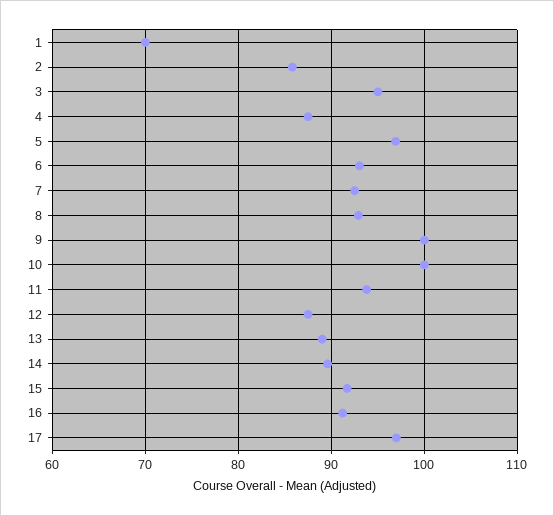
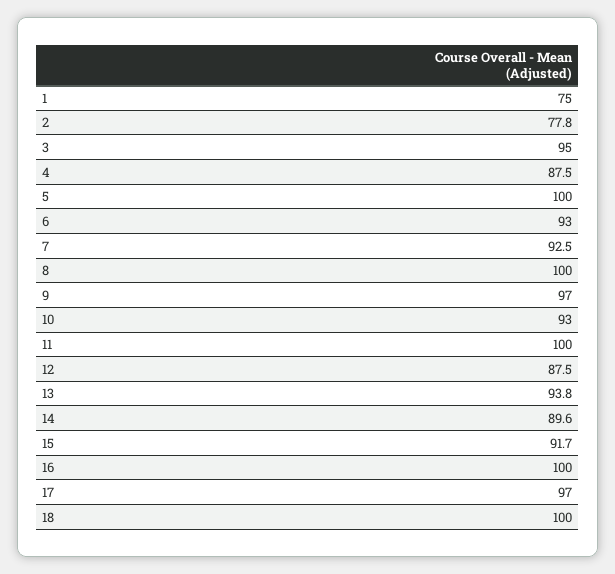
1: 70 -> 75
2: 86 -> 77.8
5: 97 -> 100
8: 93 -> 100
9: 100 -> 97
10: 100 -> 93
11: 94 -> 100
13: 89 -> 93.8
16: 91 -> 100
18: none -> 100

